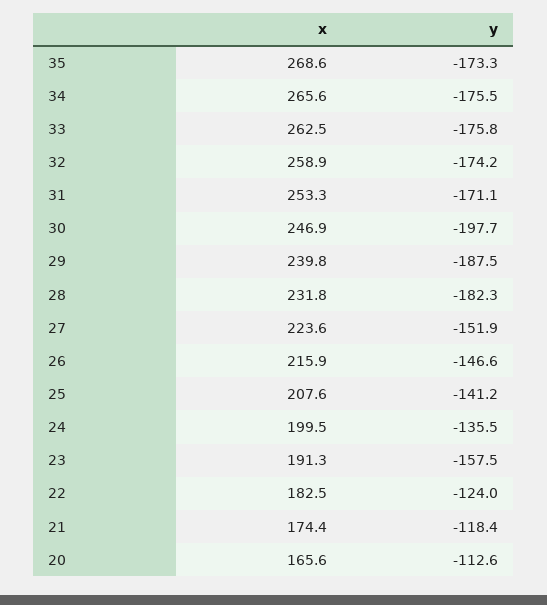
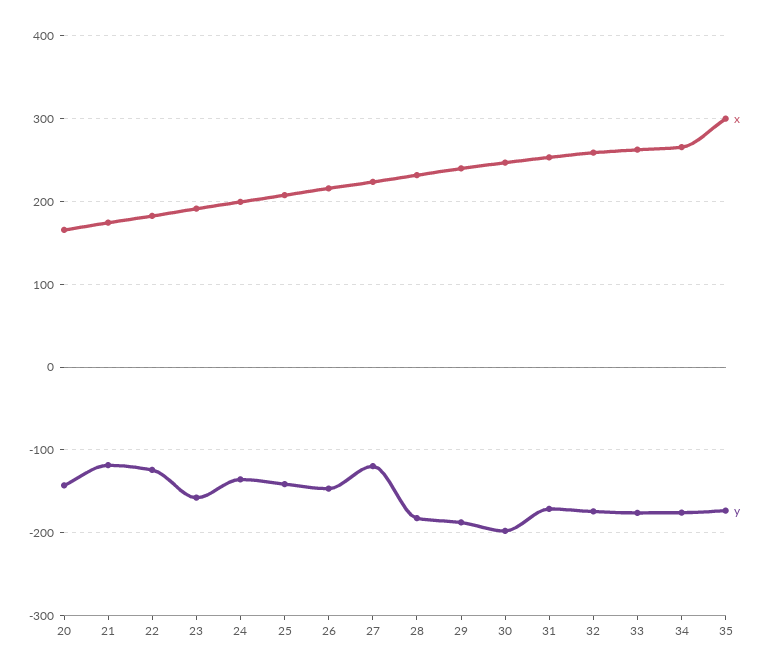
x, 35: 268.6 -> 300
y, 27: -151.9 -> -120
y, 20: -112.6 -> -140

